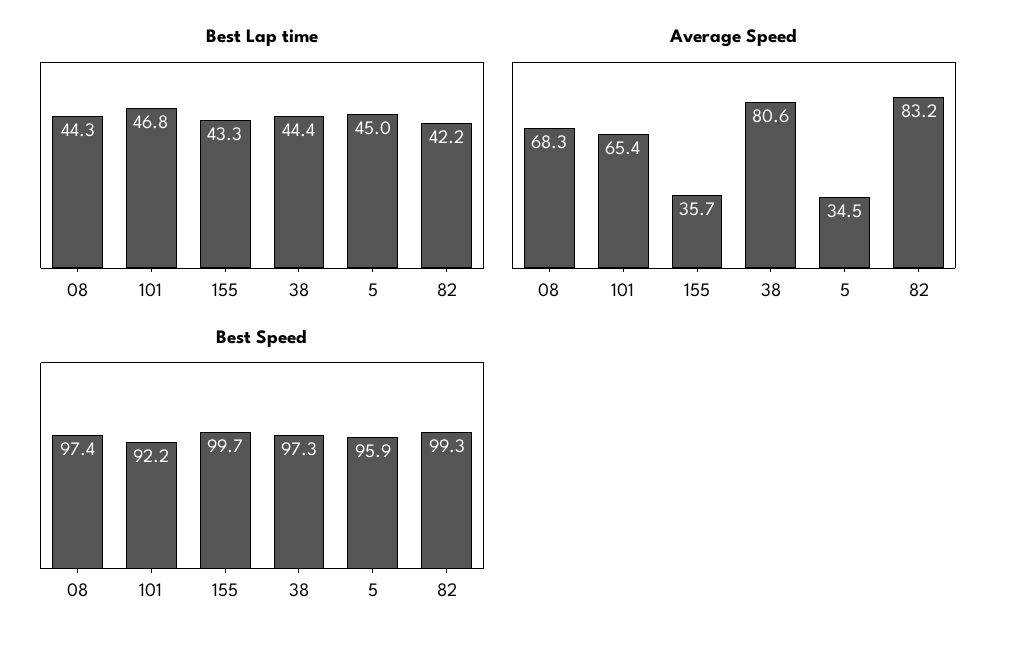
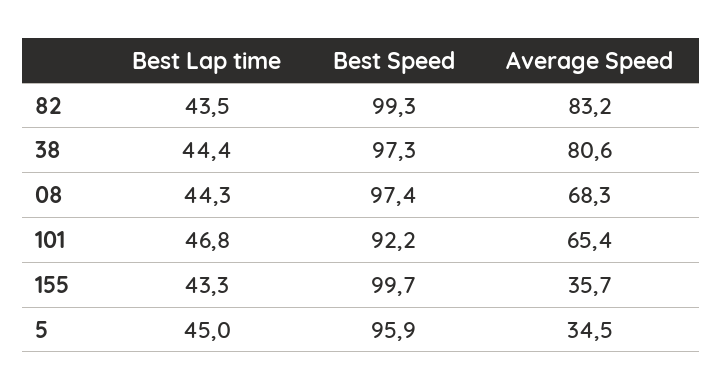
Best Lap time, 82: 42.2 -> 43.5

